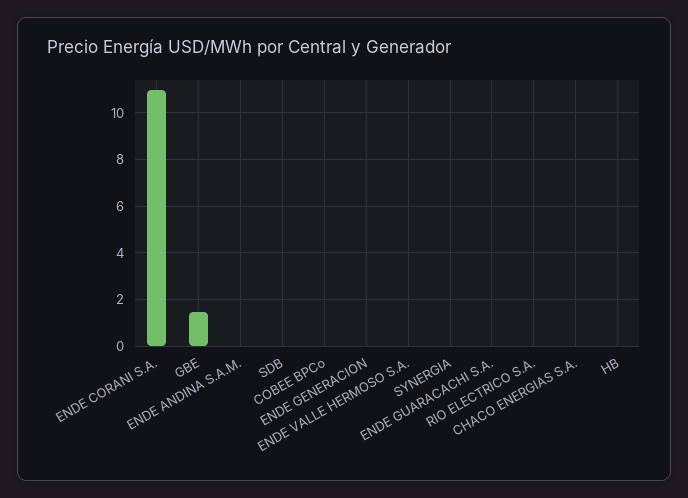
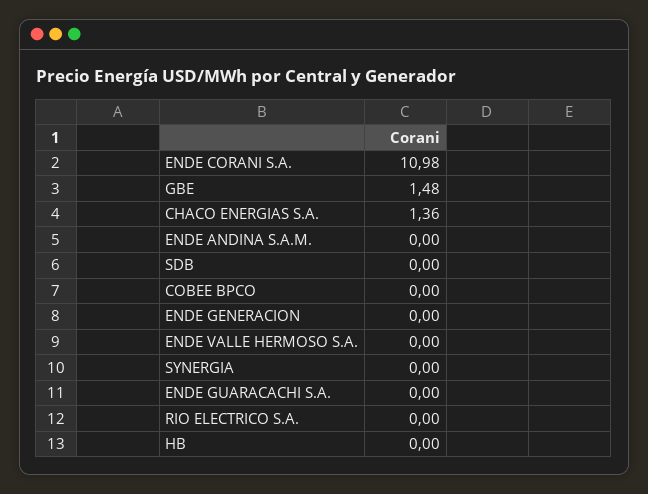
CHACO ENERGIAS S.A.: 0 -> 1.36

